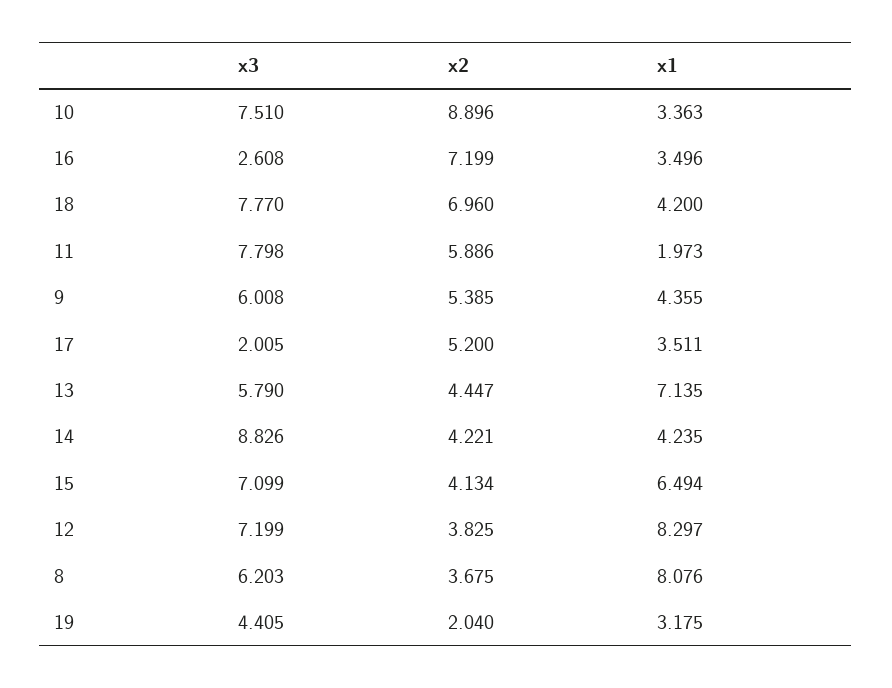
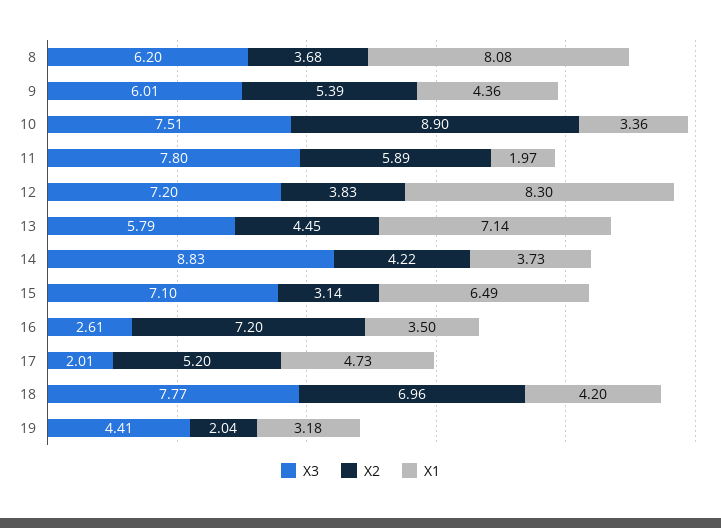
x1, 17: 3.511 -> 4.73
x1, 14: 4.235 -> 3.73
x2, 15: 4.134 -> 3.14

